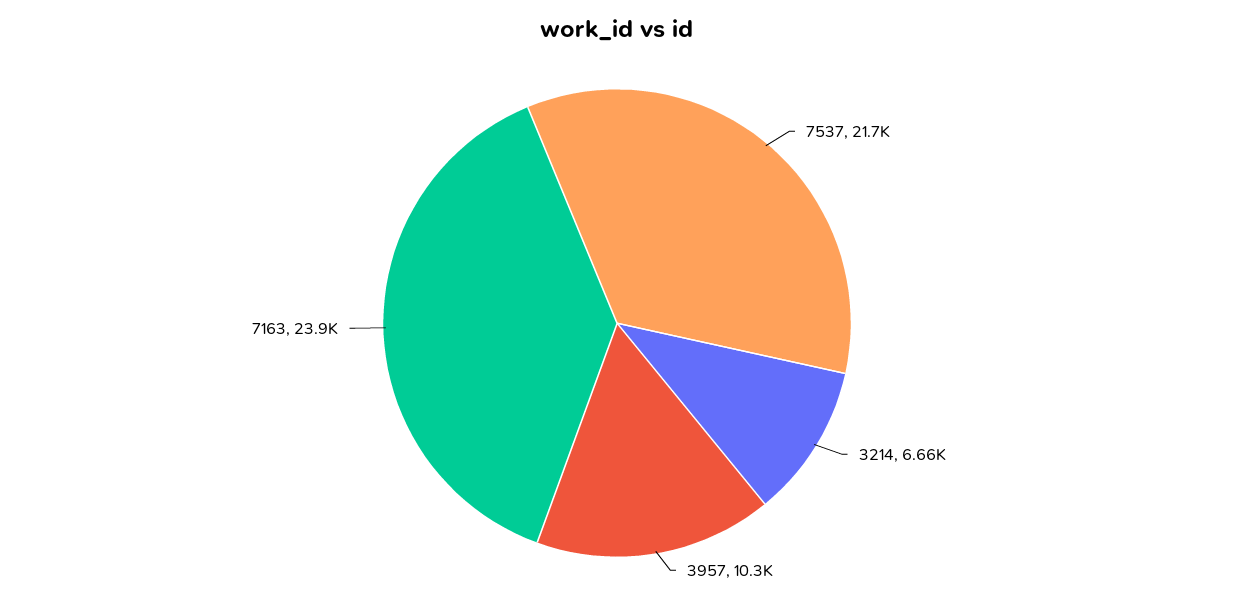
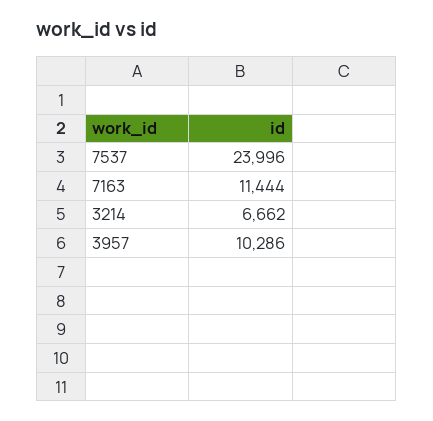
7537: 21700 -> 23996
7163: 23900 -> 11444

